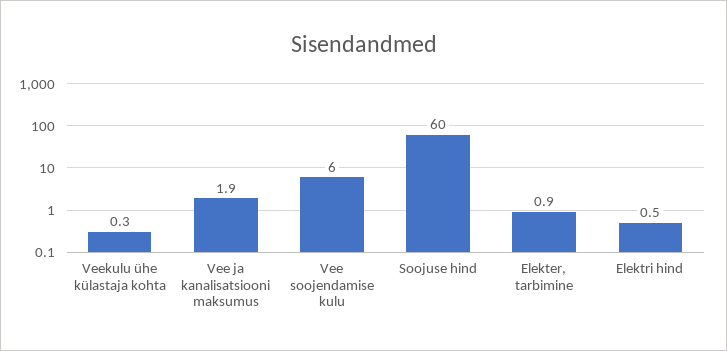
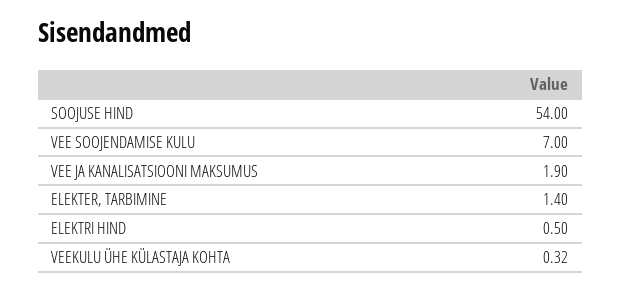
Vee soojendamise kulu: 6 -> 7
Soojuse hind: 60 -> 54
Elekter, tarbimine: 0.9 -> 1.4

